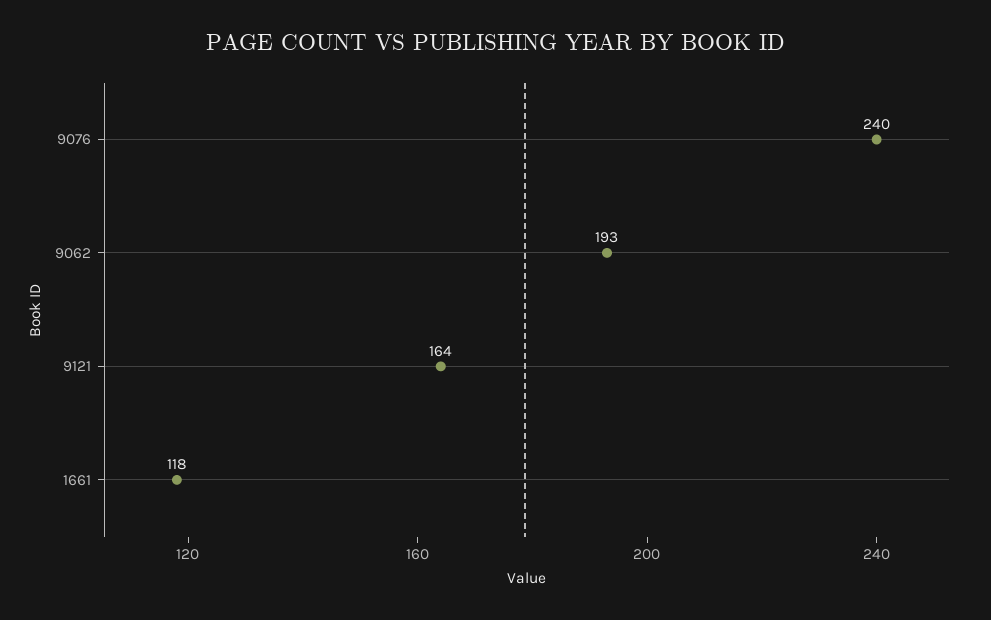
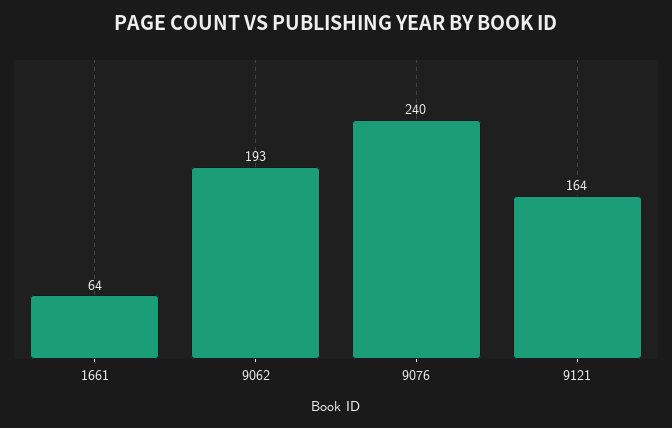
1661: 118 -> 64

